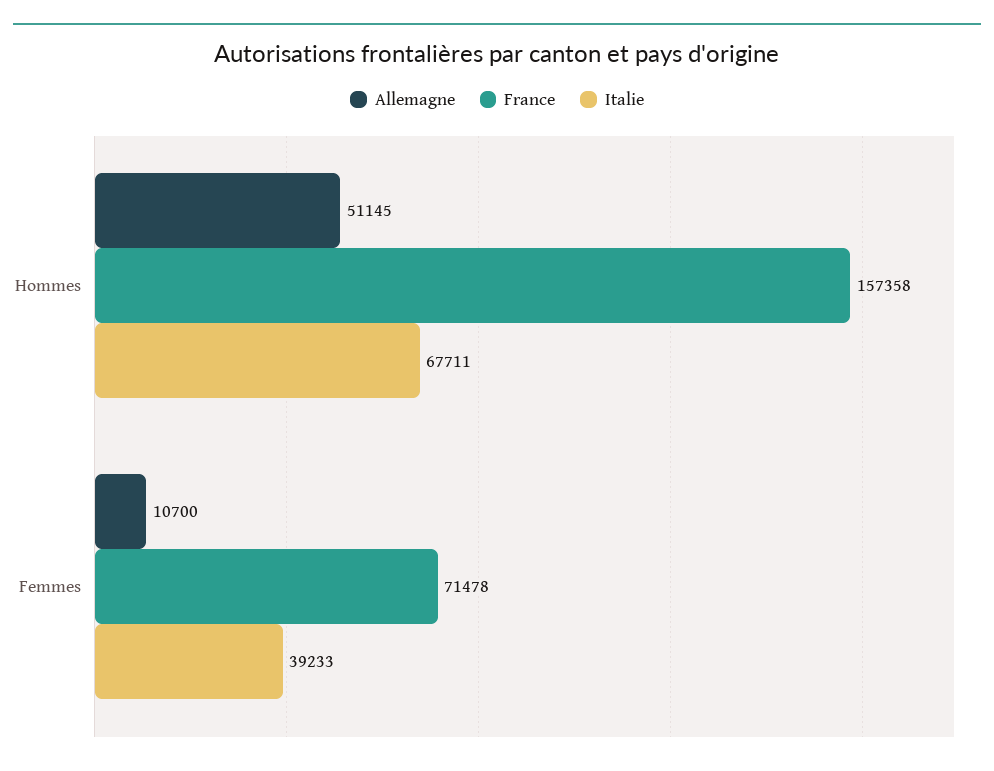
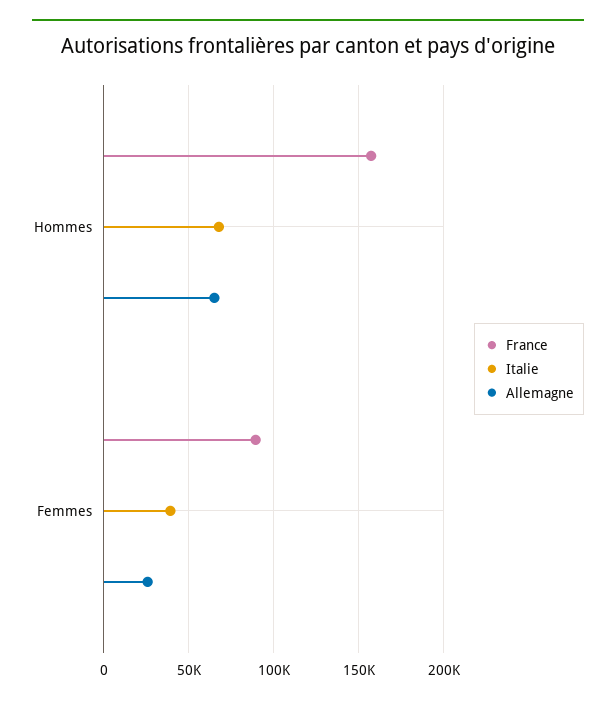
Allemagne, Hommes: 51145 -> 65000
Allemagne, Femmes: 10700 -> 25000
France, Femmes: 71478 -> 90000

